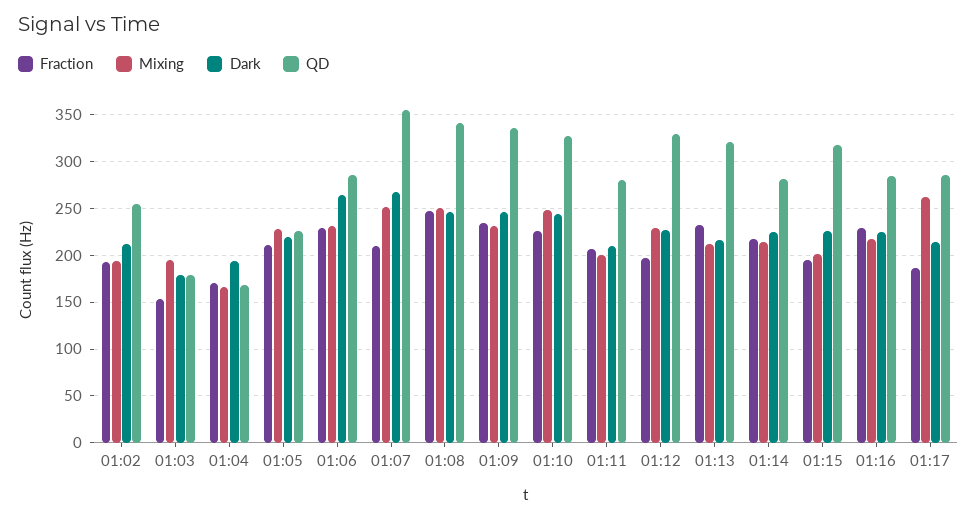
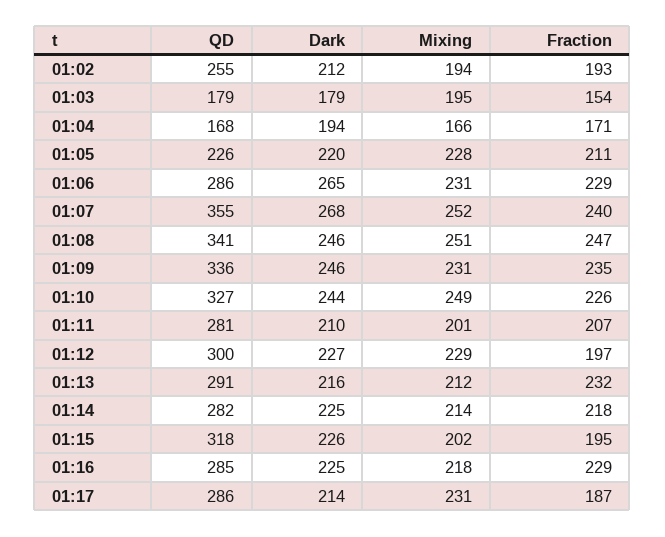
Fraction, 01:07: 210 -> 240
QD, 01:12: 330 -> 300
QD, 01:13: 320 -> 291
Mixing, 01:17: 260 -> 231

